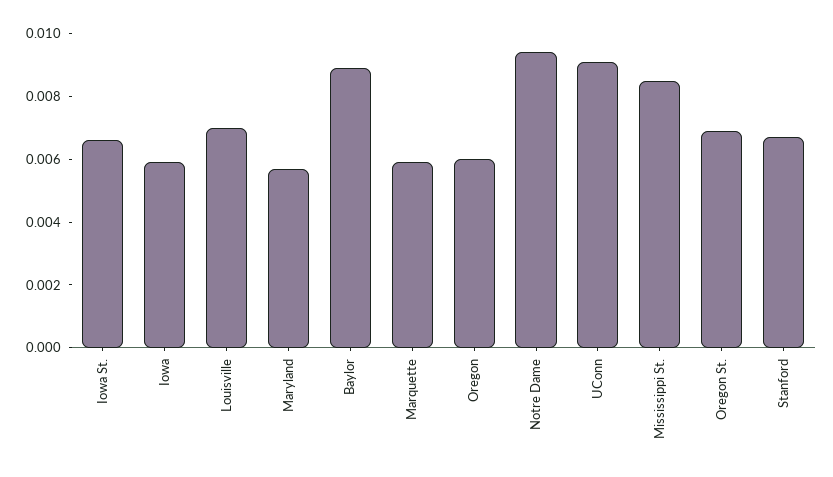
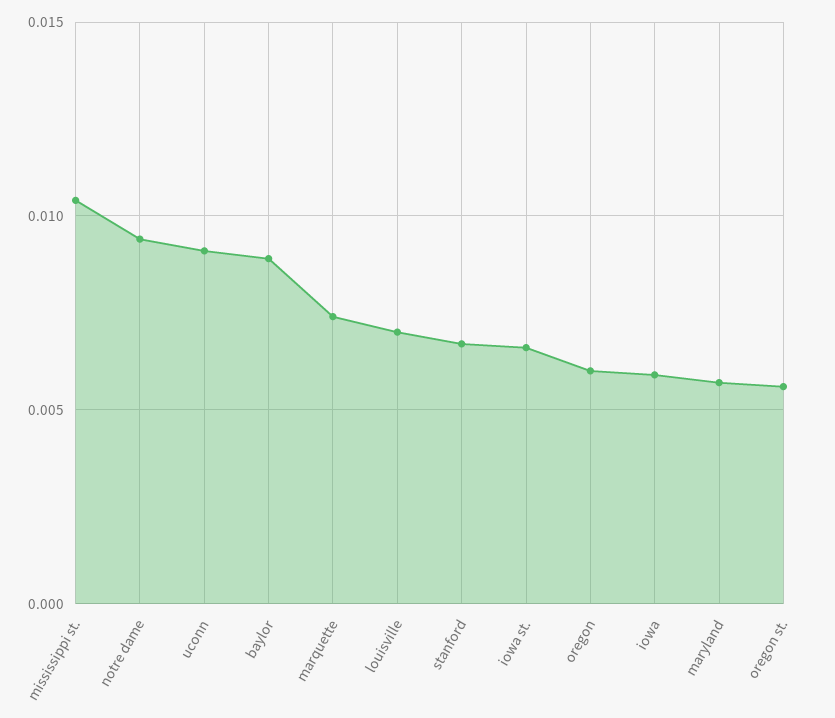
Marquette: 0.006 -> 0.0075
Mississippi St.: 0.0085 -> 0.0105
Oregon St.: 0.007 -> 0.0055

